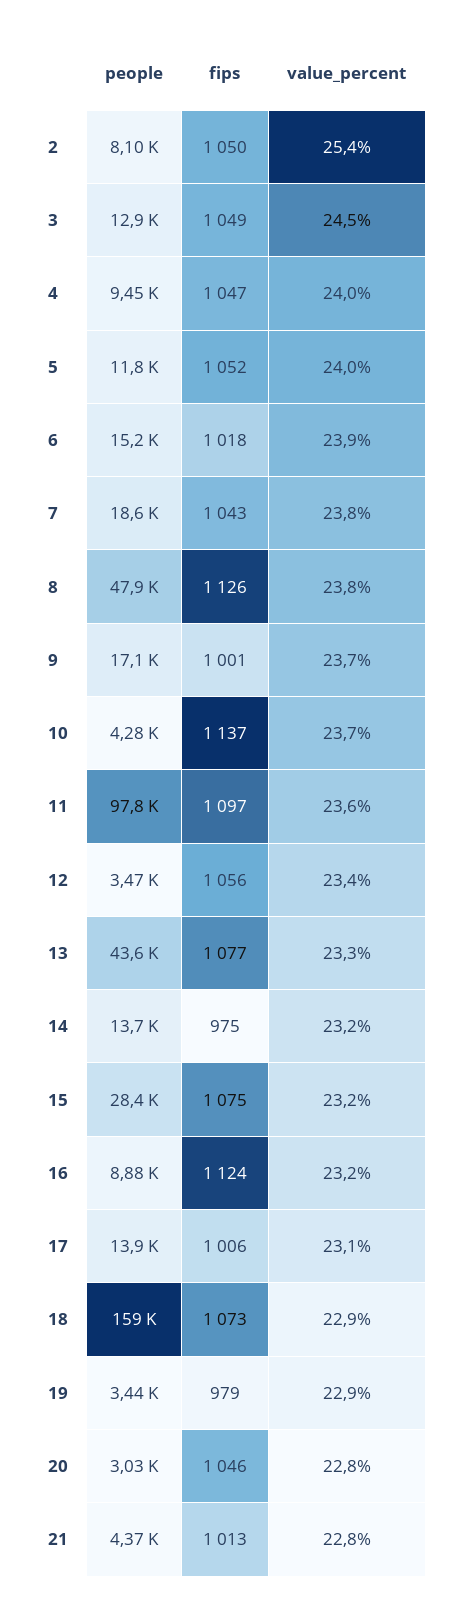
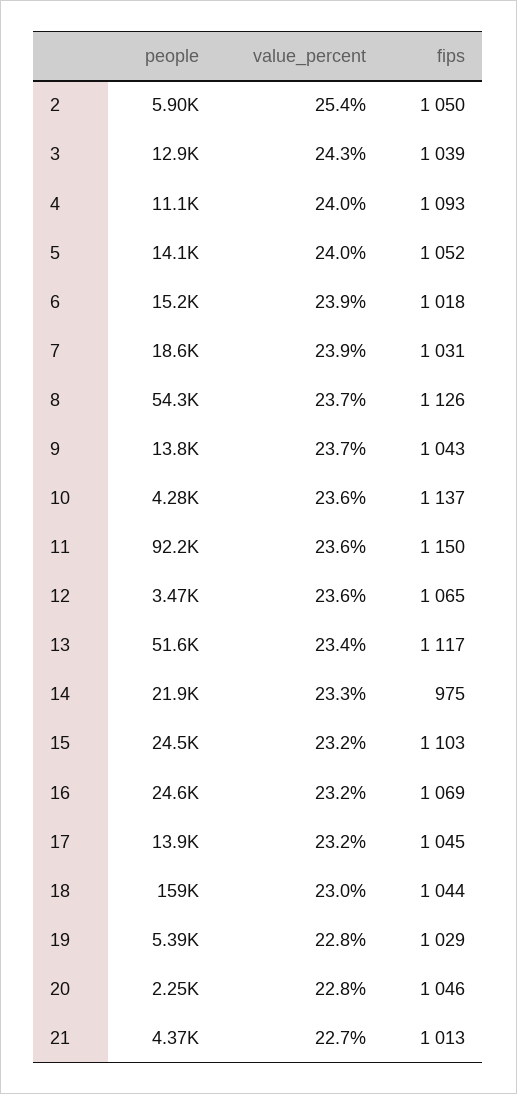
people, 2: 8100 -> 5900
fips, 3: 1049 -> 1039
value_percent, 3: 24.5 -> 24.3
people, 4: 9450 -> 11100
fips, 4: 1047 -> 1093
people, 5: 11800 -> 14100
fips, 7: 1043 -> 1031
value_percent, 7: 23.8 -> 23.9
people, 8: 47900 -> 54300
value_percent, 8: 23.8 -> 23.7
people, 9: 17100 -> 13800
fips, 9: 1001 -> 1043
value_percent, 10: 23.7 -> 23.6
people, 11: 97800 -> 92200
fips, 11: 1097 -> 1150
fips, 12: 1056 -> 1065
value_percent, 12: 23.4 -> 23.6
people, 13: 43600 -> 51600
fips, 13: 1077 -> 1117
value_percent, 13: 23.3 -> 23.4
people, 14: 13700 -> 21900
value_percent, 14: 23.2 -> 23.3
people, 15: 28400 -> 24500
fips, 15: 1075 -> 1103
people, 16: 8880 -> 24600
fips, 16: 1124 -> 1069
fips, 17: 1006 -> 1045
value_percent, 17: 23.1 -> 23.2
fips, 18: 1073 -> 1044
value_percent, 18: 22.9 -> 23
people, 19: 3440 -> 5390
fips, 19: 979 -> 1029
value_percent, 19: 22.9 -> 22.8
people, 20: 3030 -> 2250
value_percent, 21: 22.8 -> 22.7

